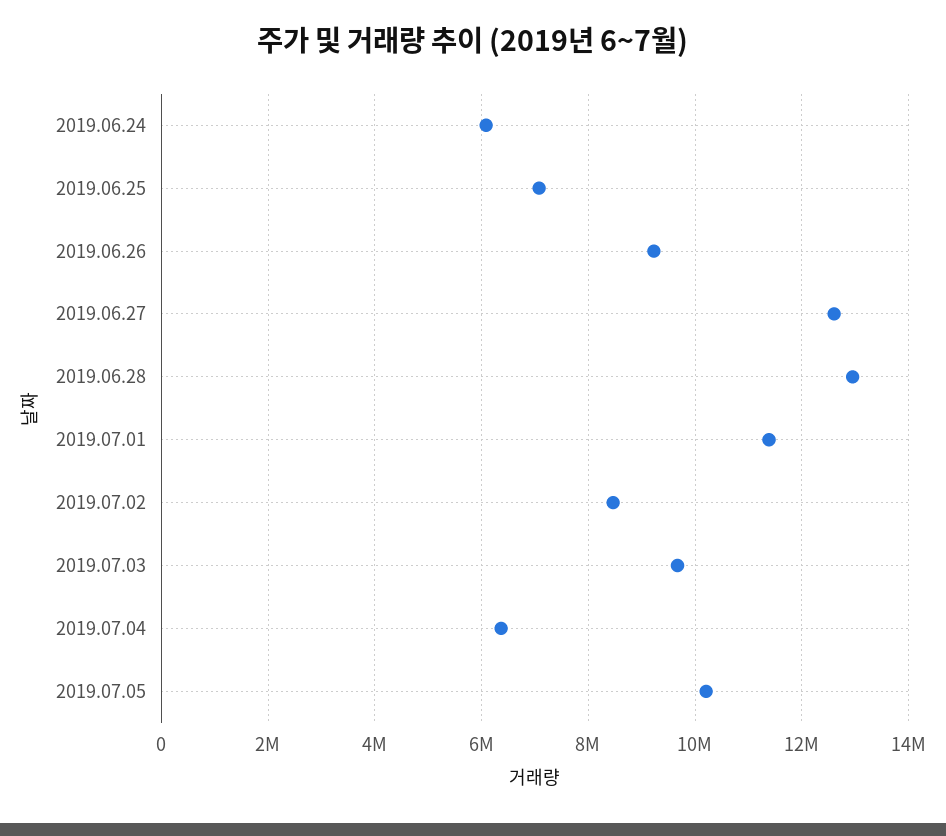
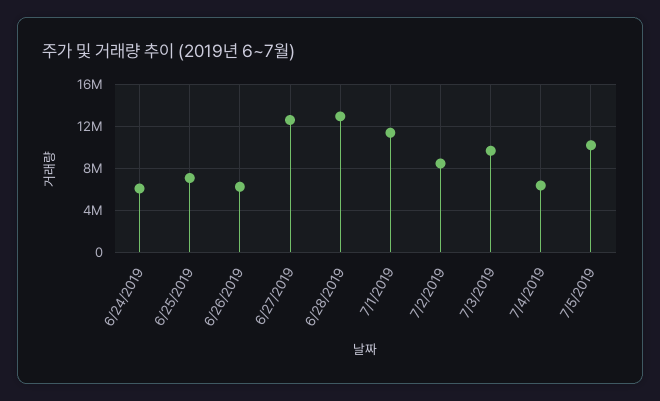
2019.06.26: 9200000 -> 6000000

